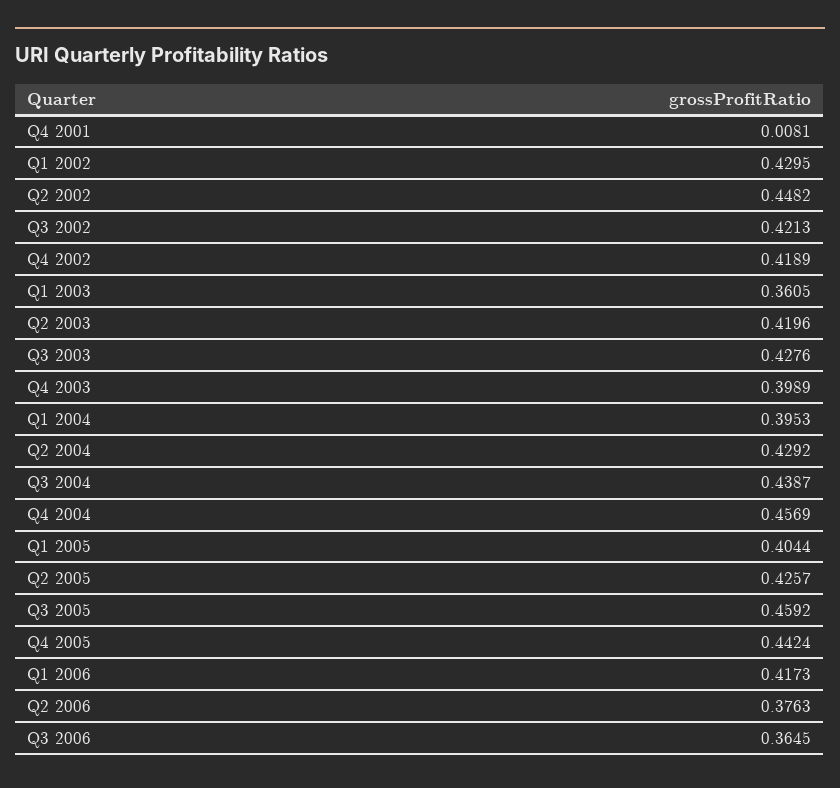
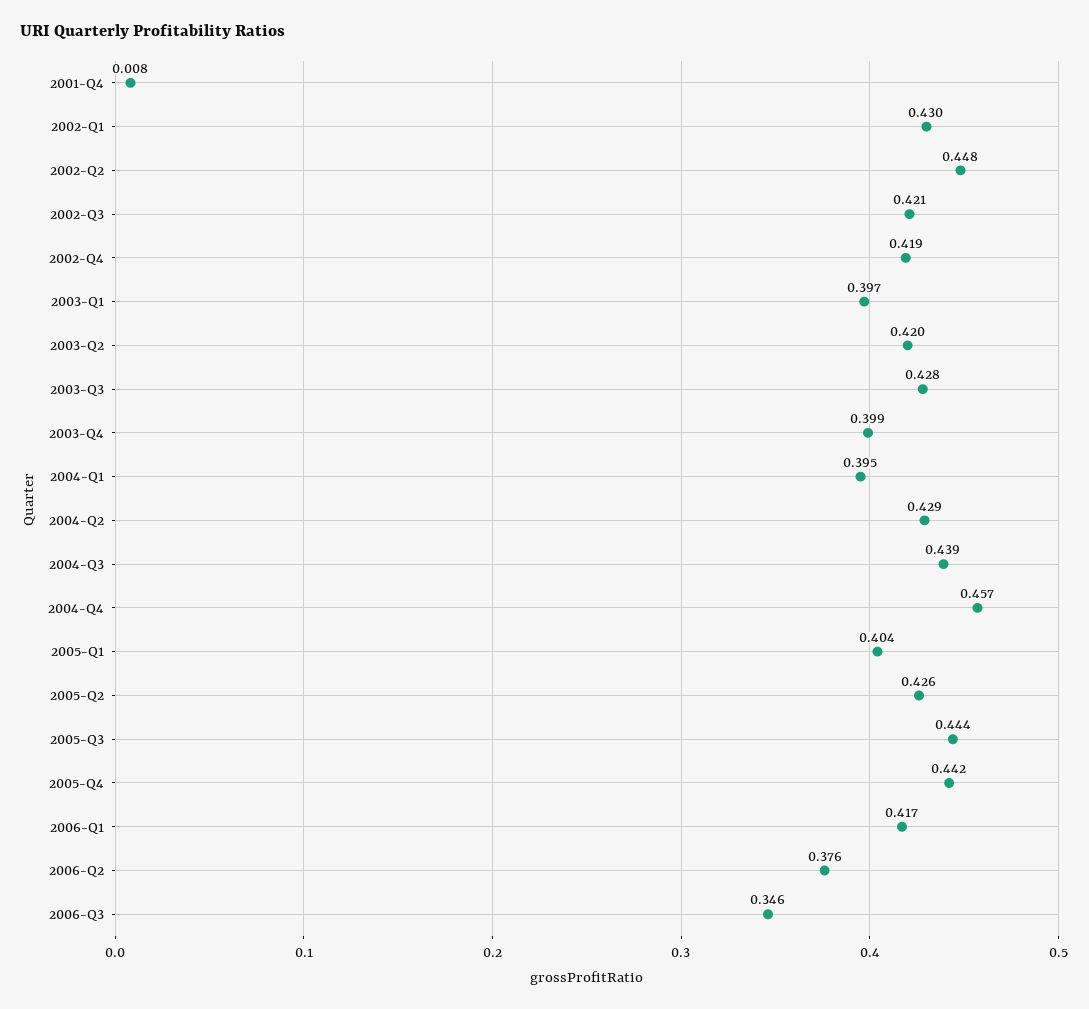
Q1 2003: 0.3605 -> 0.397
Q3 2005: 0.4592 -> 0.444
Q3 2006: 0.3645 -> 0.346

